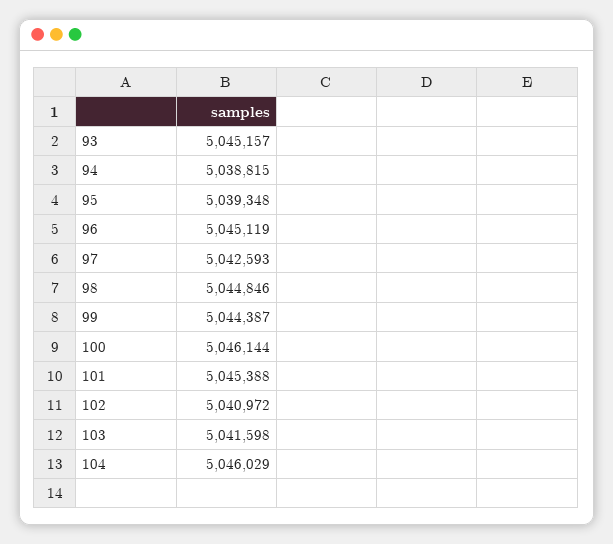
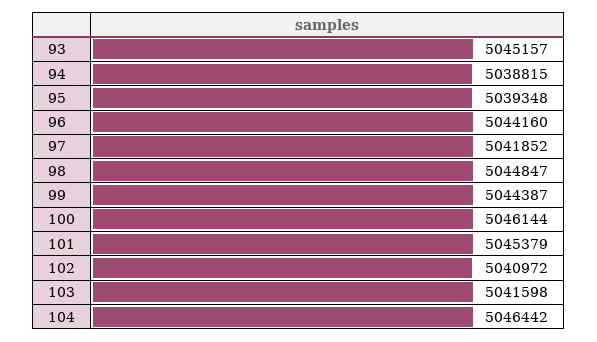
96: 5045119 -> 5044160
97: 5042593 -> 5041852
98: 5044846 -> 5044847
101: 5045388 -> 5045379
104: 5046029 -> 5046442

